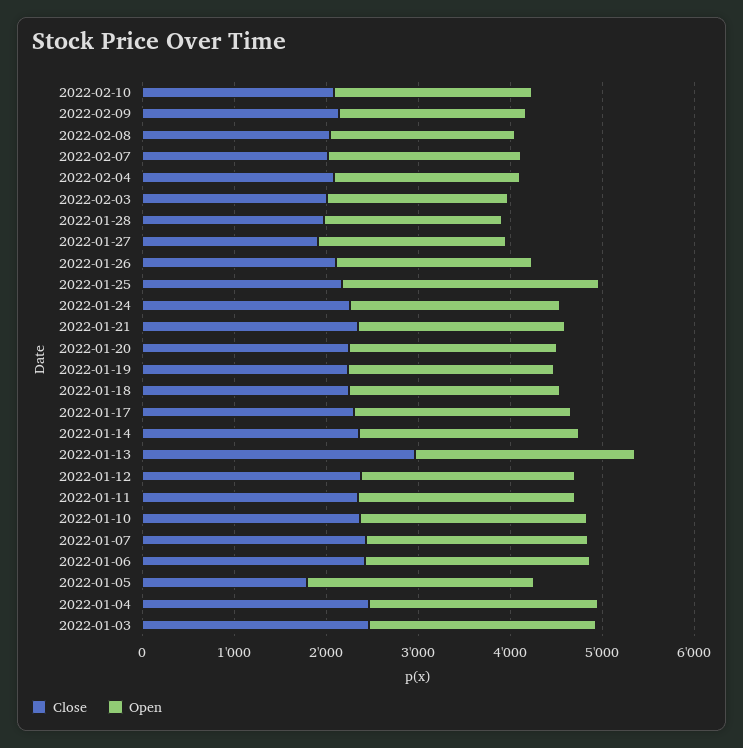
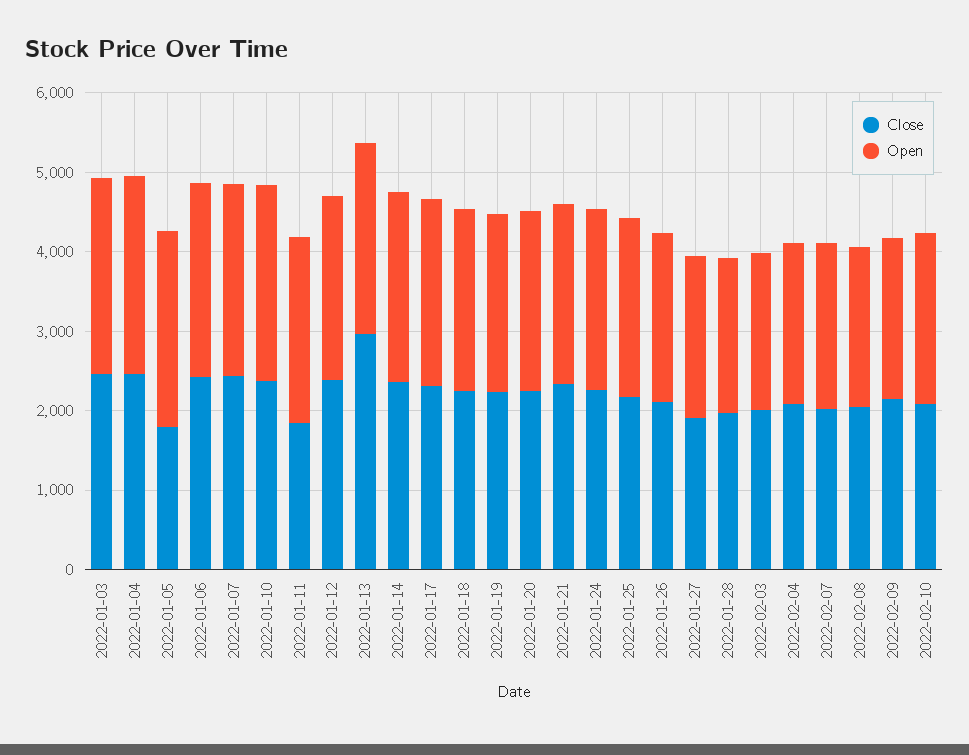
Open, 2022-01-25: 2800 -> 2200
Close, 2022-01-11: 2400 -> 1800

